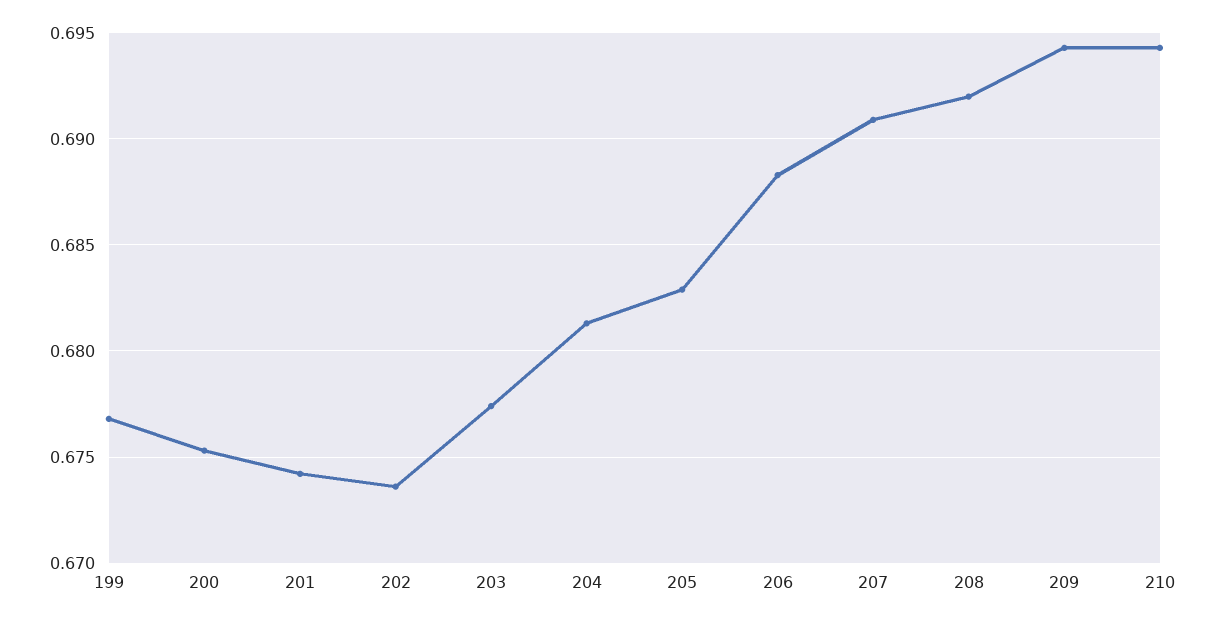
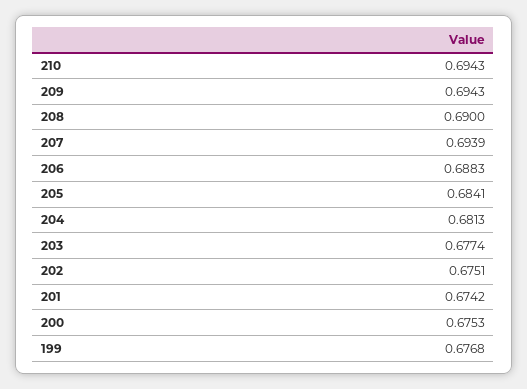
202: 0.6735 -> 0.6751
205: 0.683 -> 0.6841
207: 0.691 -> 0.6939
208: 0.692 -> 0.69

